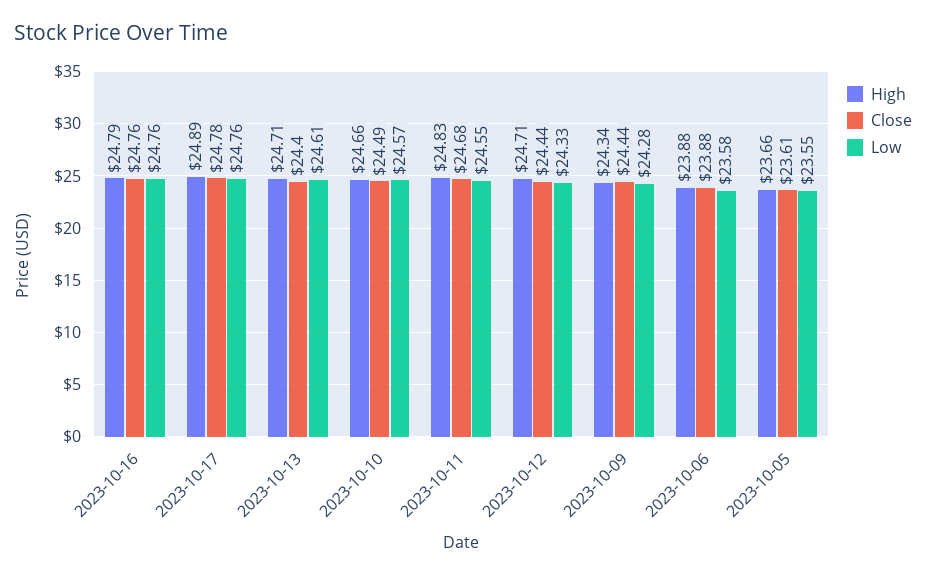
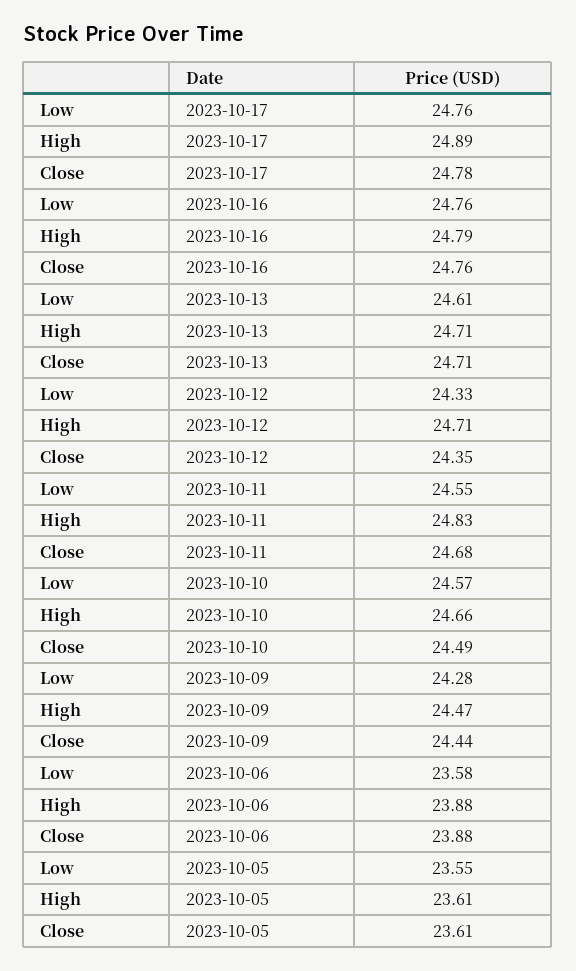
Close, 2023-10-13: 24.4 -> 24.71
Close, 2023-10-12: 24.44 -> 24.35
High, 2023-10-09: 24.34 -> 24.47
High, 2023-10-05: 23.66 -> 23.61

